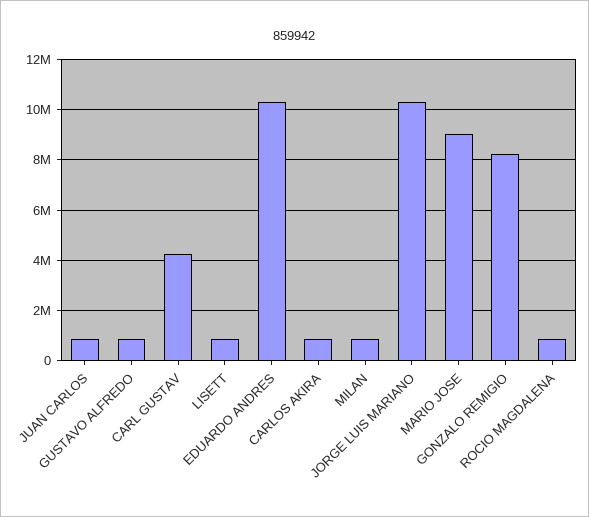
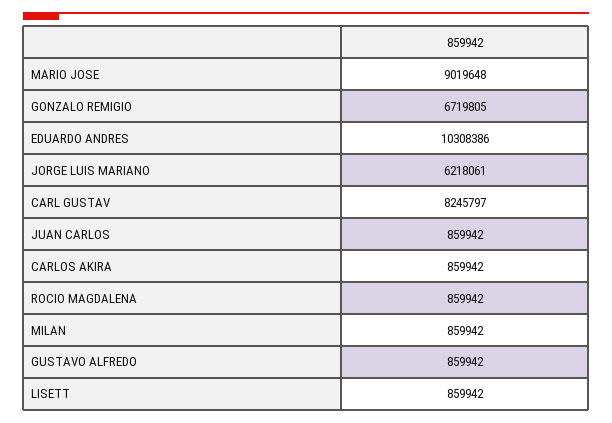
CARL GUSTAV: 4250000 -> 8245797
JORGE LUIS MARIANO: 10250000 -> 6218061
GONZALO REMIGIO: 8250000 -> 6719805

